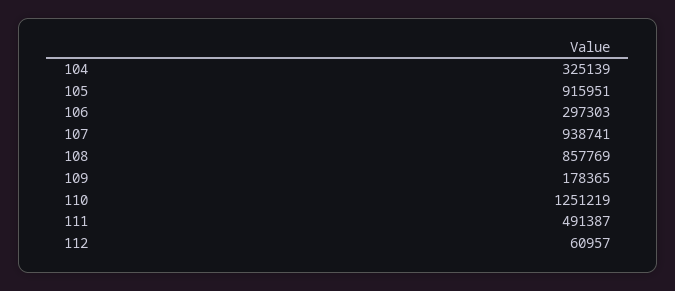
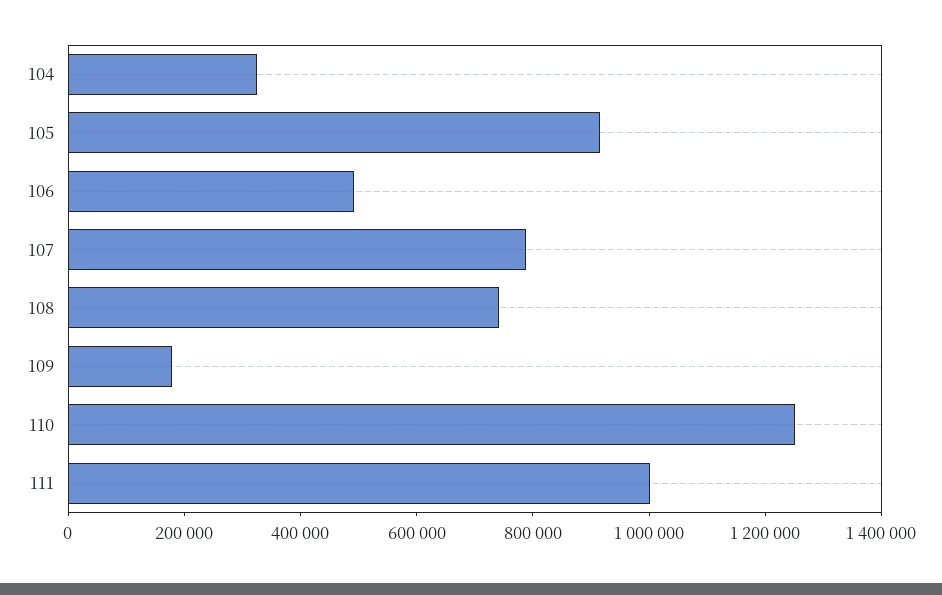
106: 297303 -> 500000
107: 938741 -> 800000
108: 857769 -> 750000
111: 491387 -> 1000000
112: 60957 -> none

